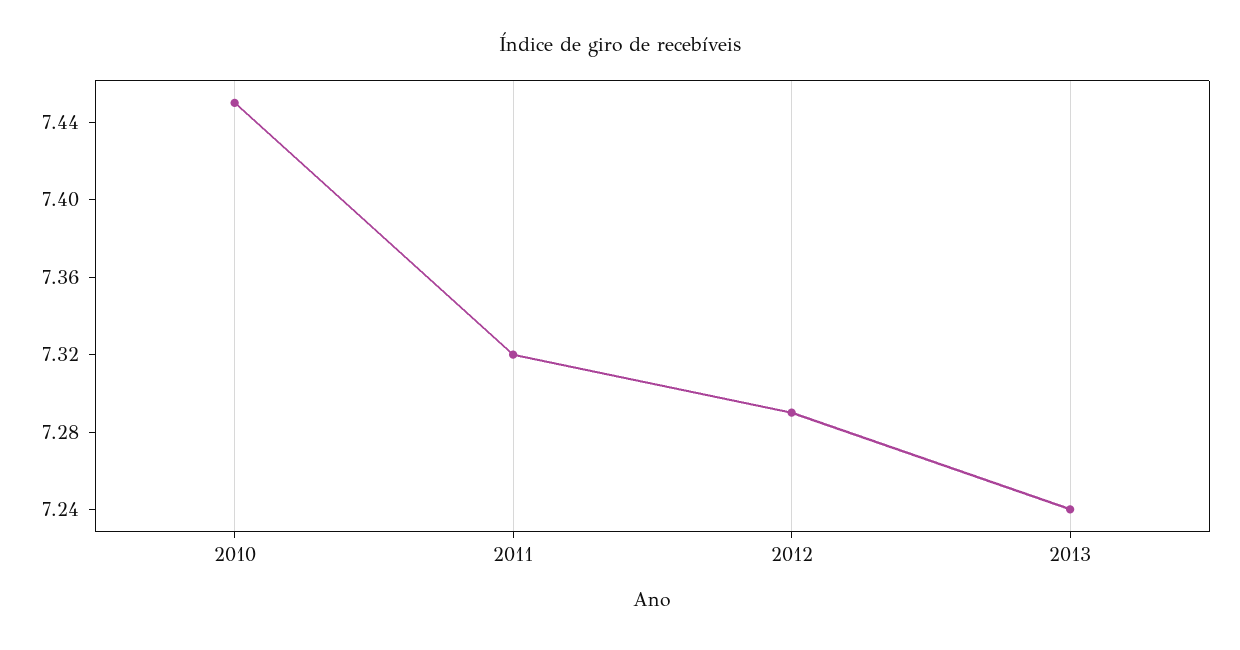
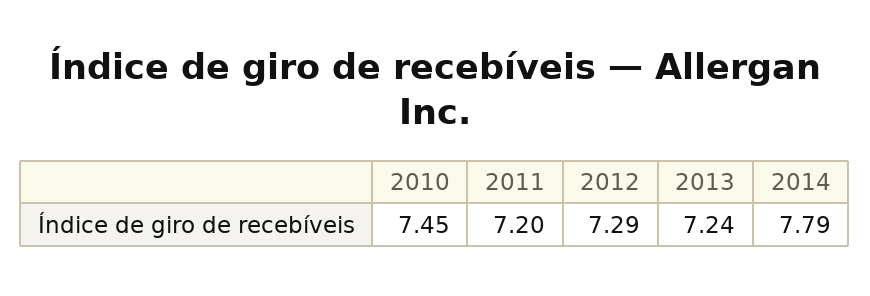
2011: 7.32 -> 7.2
2014: none -> 7.79

